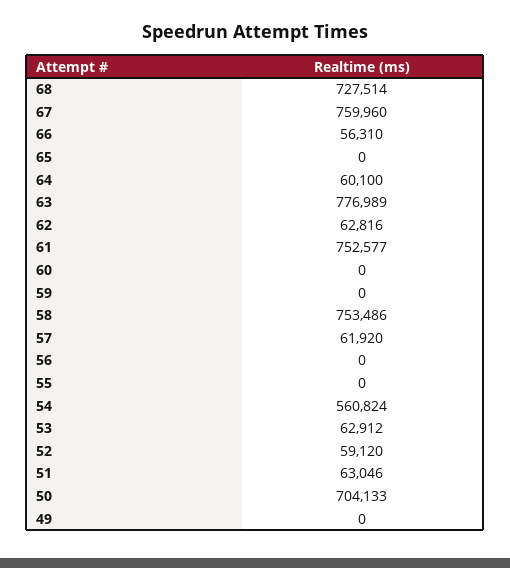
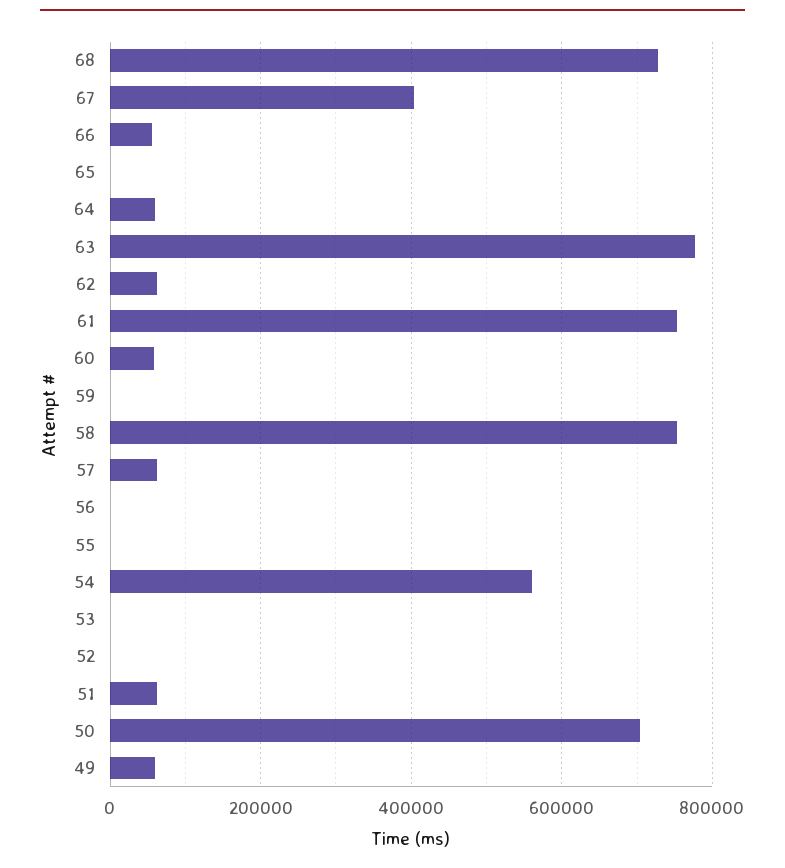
67: 759960 -> 400000
60: 0 -> 60000
53: 62912 -> 0
52: 59120 -> 0
49: 0 -> 60000

